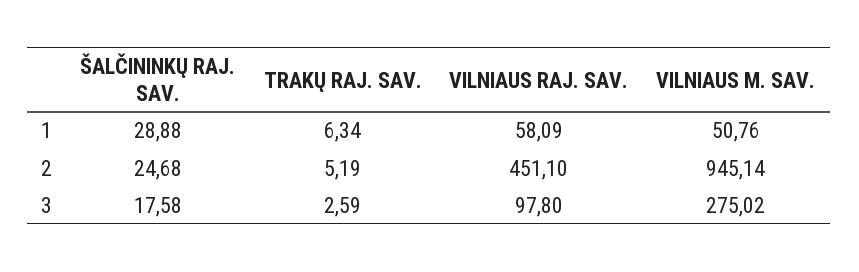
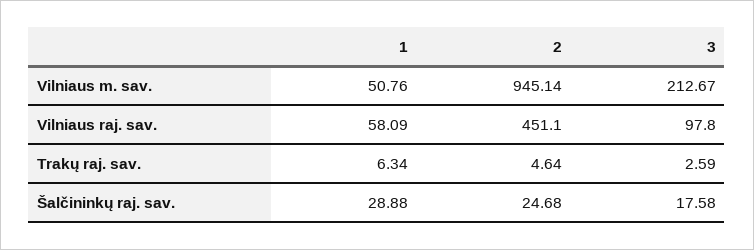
TRAKŲ RAJ. SAV., 2: 5.19 -> 4.64
VILNIAUS M. SAV., 3: 275.02 -> 212.67

